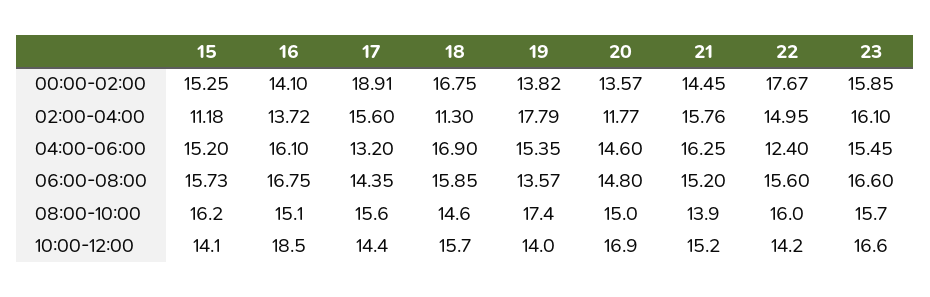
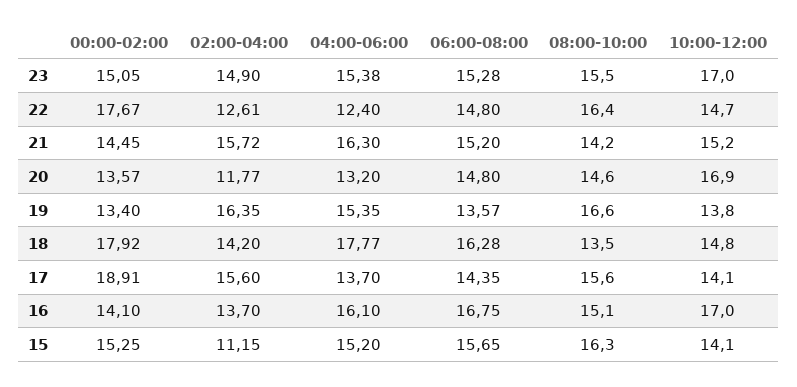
18, 00:00-02:00: 16.75 -> 17.92
19, 00:00-02:00: 13.82 -> 13.4
23, 00:00-02:00: 15.85 -> 15.05
15, 02:00-04:00: 11.18 -> 11.15
16, 02:00-04:00: 13.72 -> 13.7
18, 02:00-04:00: 11.3 -> 14.2
19, 02:00-04:00: 17.79 -> 16.35
21, 02:00-04:00: 15.76 -> 15.72
22, 02:00-04:00: 14.95 -> 12.61
23, 02:00-04:00: 16.1 -> 14.9
17, 04:00-06:00: 13.2 -> 13.7
18, 04:00-06:00: 16.9 -> 17.77
20, 04:00-06:00: 14.6 -> 13.2
21, 04:00-06:00: 16.25 -> 16.3
23, 04:00-06:00: 15.45 -> 15.38
15, 06:00-08:00: 15.73 -> 15.65
18, 06:00-08:00: 15.85 -> 16.28
22, 06:00-08:00: 15.6 -> 14.8
23, 06:00-08:00: 16.6 -> 15.28
15, 08:00-10:00: 16.2 -> 16.3
18, 08:00-10:00: 14.6 -> 13.5
19, 08:00-10:00: 17.4 -> 16.6
20, 08:00-10:00: 15 -> 14.6
21, 08:00-10:00: 13.9 -> 14.2
22, 08:00-10:00: 16 -> 16.4
23, 08:00-10:00: 15.7 -> 15.5
16, 10:00-12:00: 18.5 -> 17
17, 10:00-12:00: 14.4 -> 14.1
18, 10:00-12:00: 15.7 -> 14.8
19, 10:00-12:00: 14 -> 13.8
22, 10:00-12:00: 14.2 -> 14.7
23, 10:00-12:00: 16.6 -> 17

